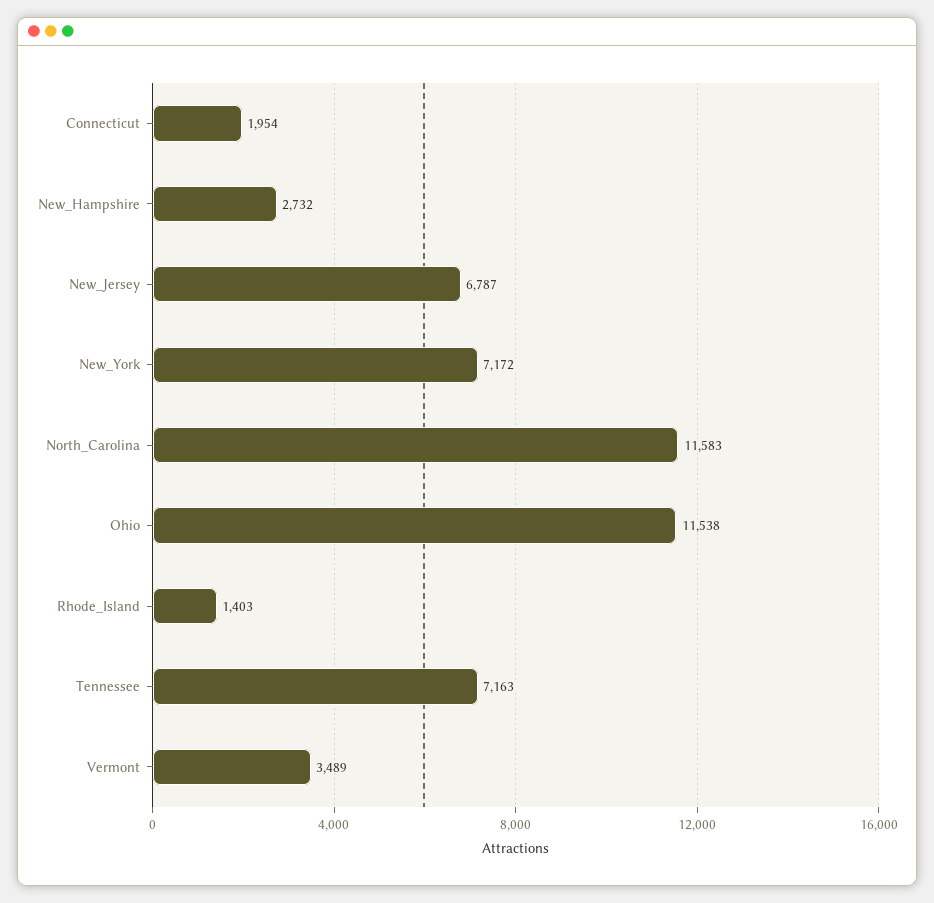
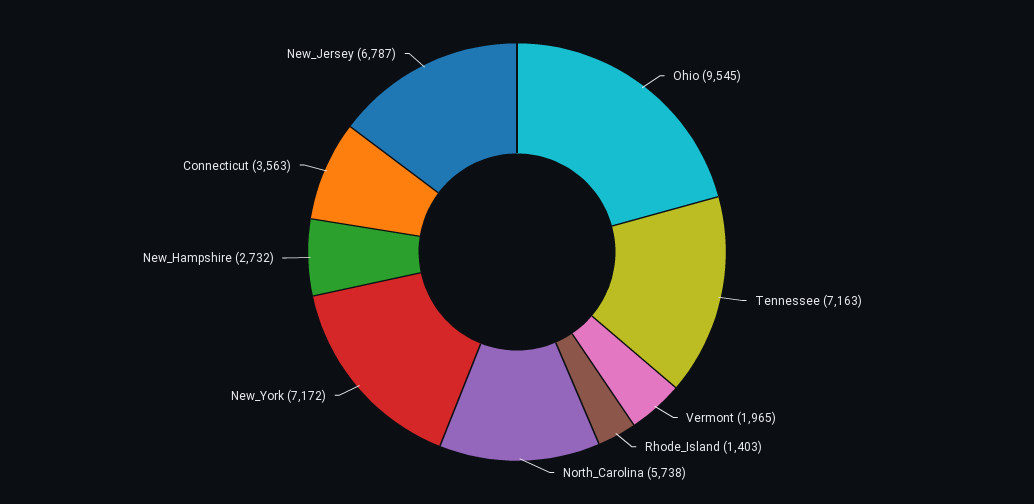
Connecticut: 1954 -> 3563
North_Carolina: 11583 -> 5738
Ohio: 11538 -> 9545
Vermont: 3489 -> 1965

